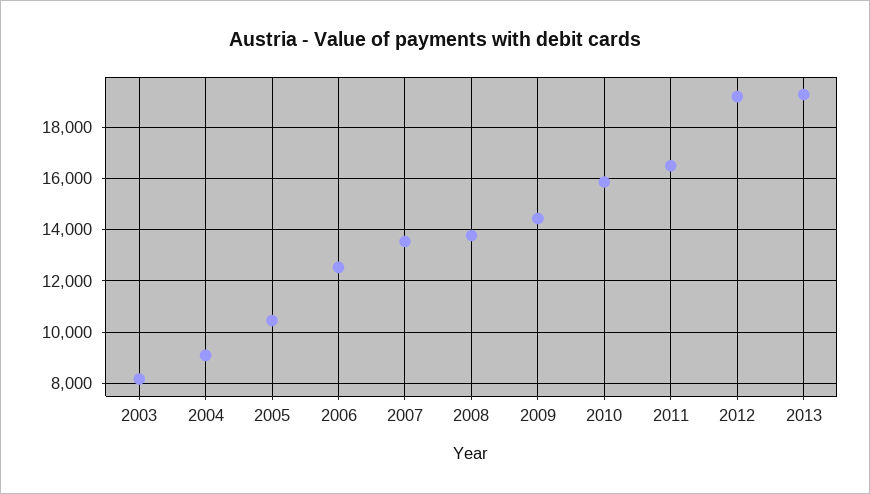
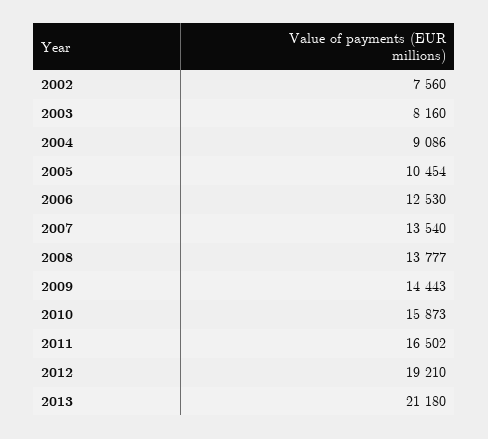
2013: 19250 -> 21180
2002: none -> 7560

